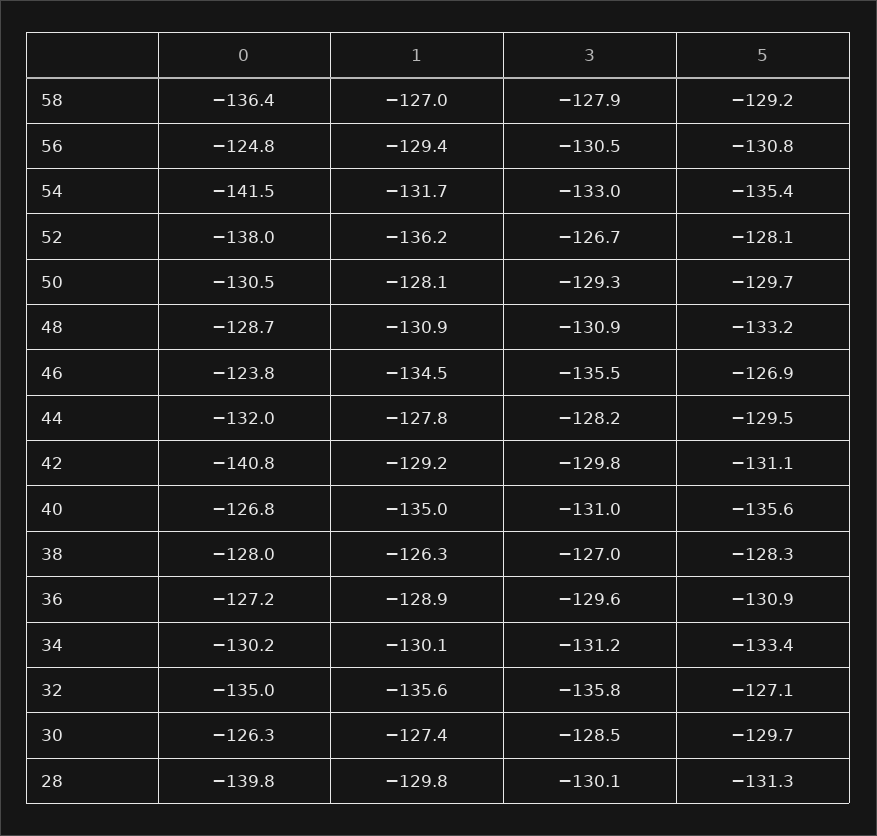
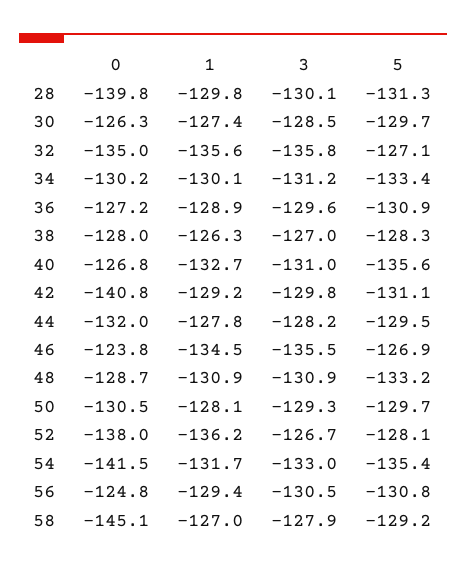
0, 58: -136.4 -> -145.1
1, 40: -135 -> -132.7

